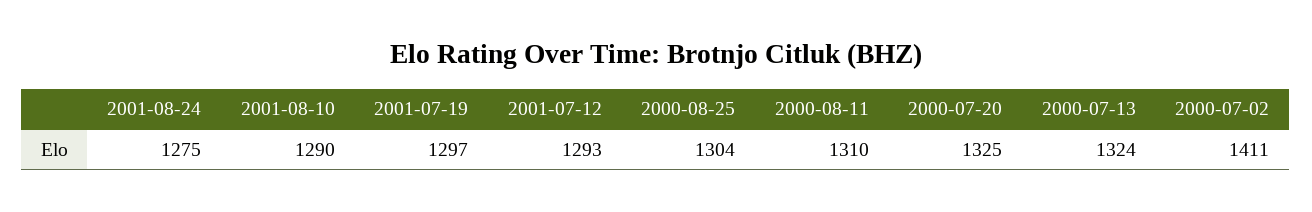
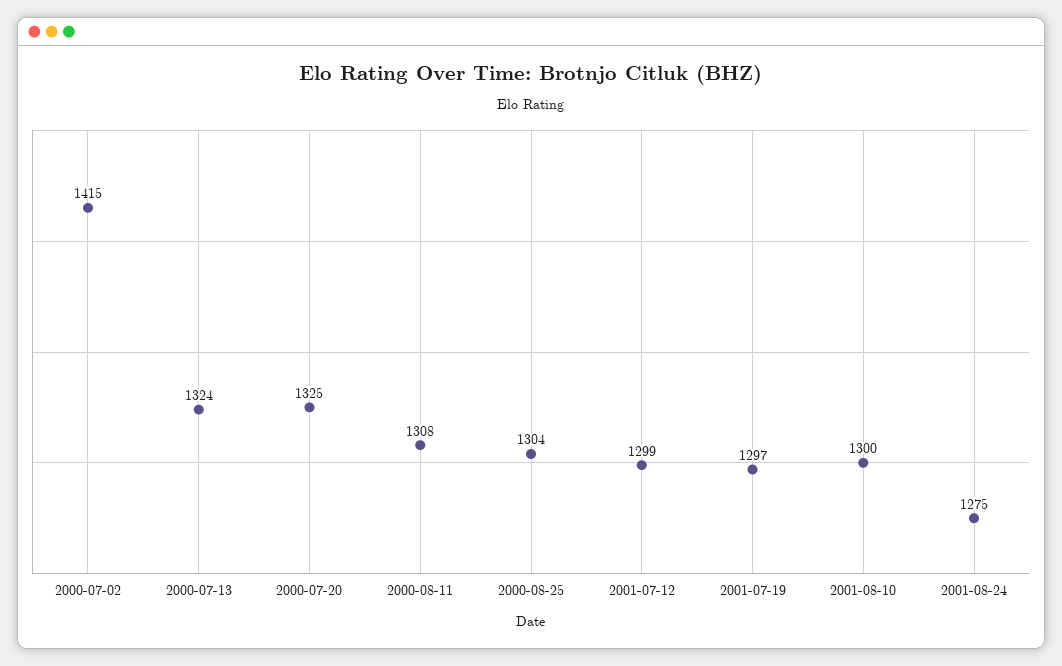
2001-08-10: 1290 -> 1300
2001-07-12: 1293 -> 1299
2000-08-11: 1310 -> 1308
2000-07-02: 1411 -> 1415

